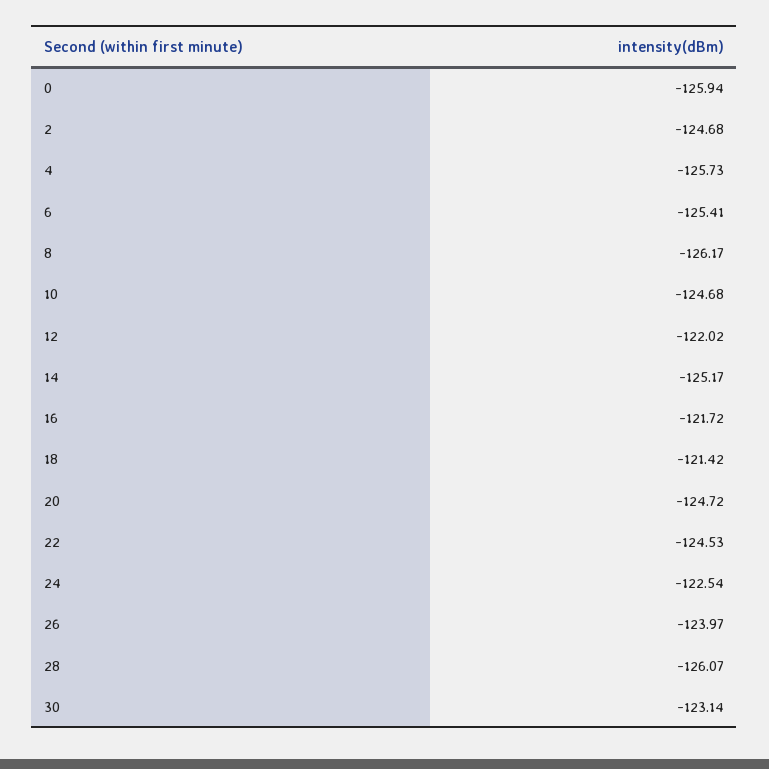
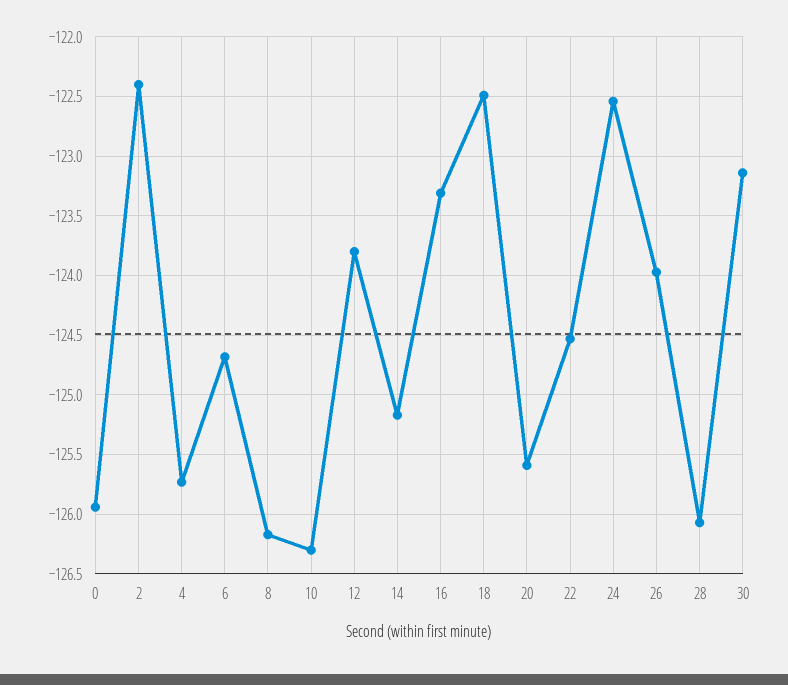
2: -124.68 -> -122.4
6: -125.41 -> -124.7
10: -124.68 -> -126.3
12: -122.02 -> -123.8
16: -121.72 -> -123.3
18: -121.42 -> -122.5
20: -124.72 -> -125.6

